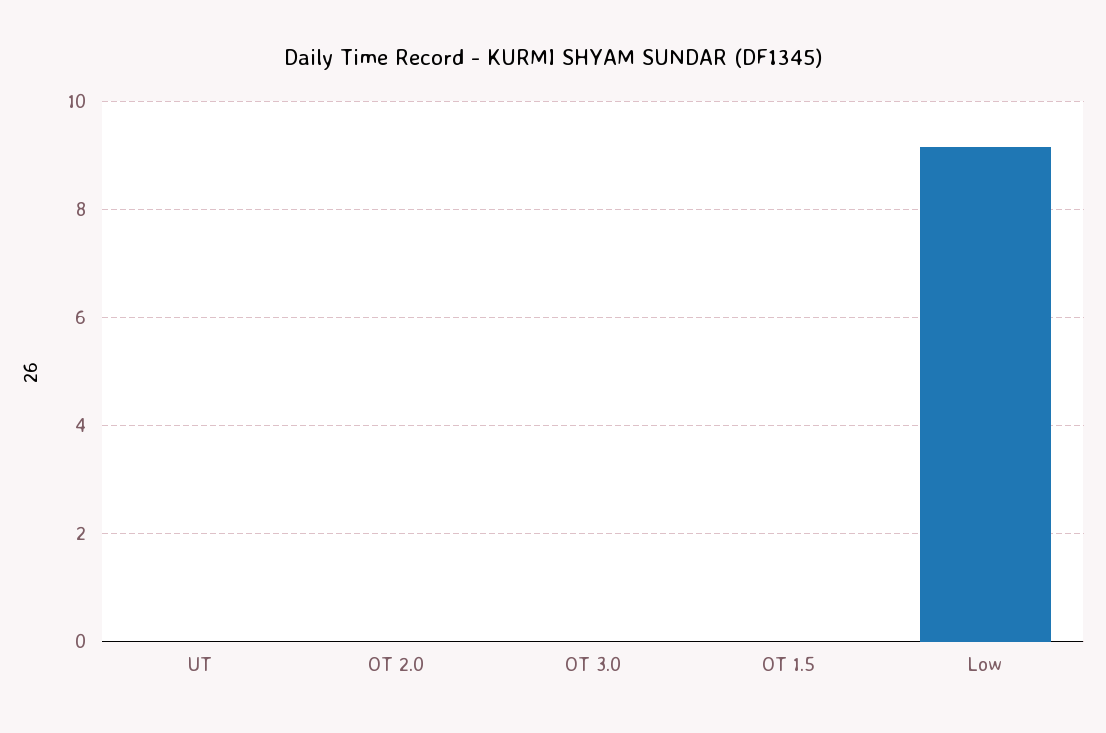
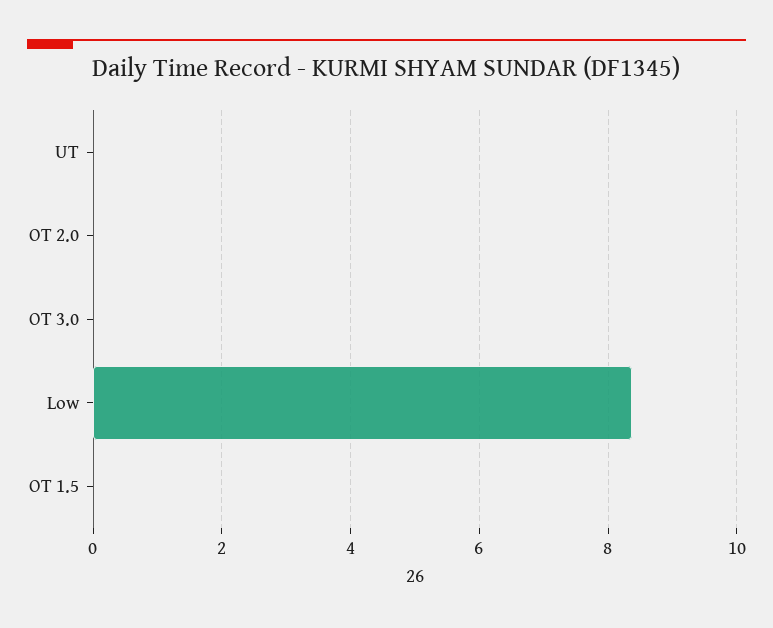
Low: 9.2 -> 8.4

